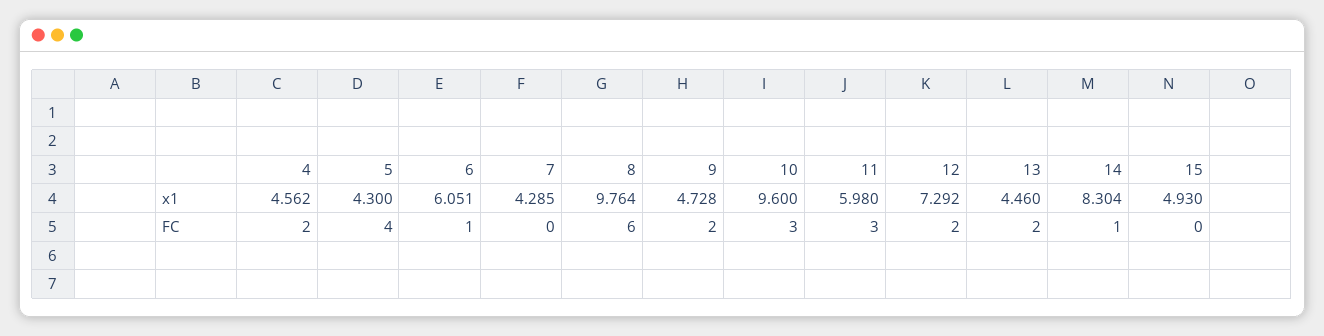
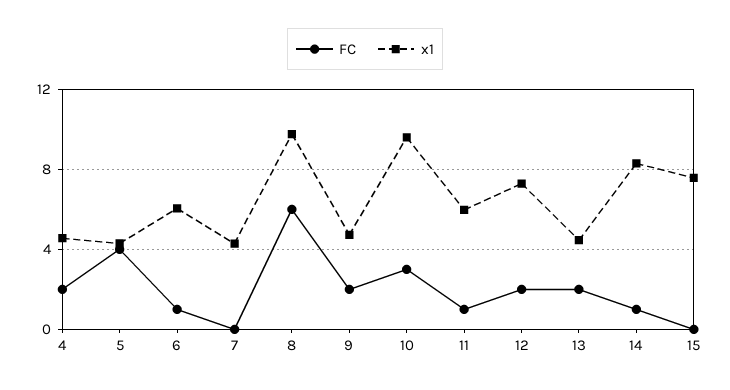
x1, 15: 4.93 -> 7.5
FC, 11: 3 -> 1

